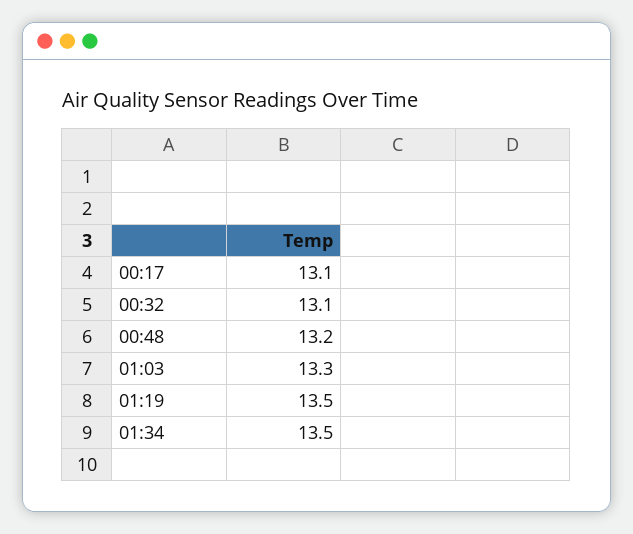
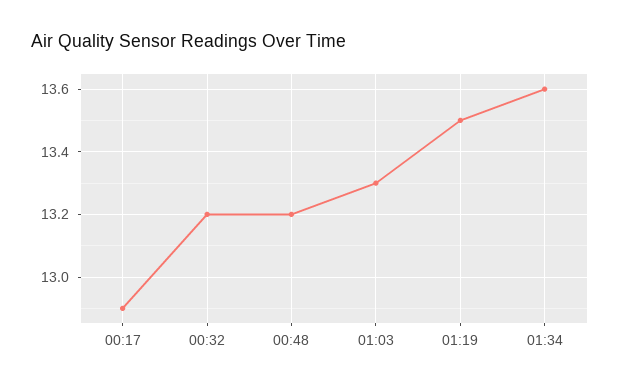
00:17: 13.1 -> 12.9
00:32: 13.1 -> 13.2
01:34: 13.5 -> 13.6

